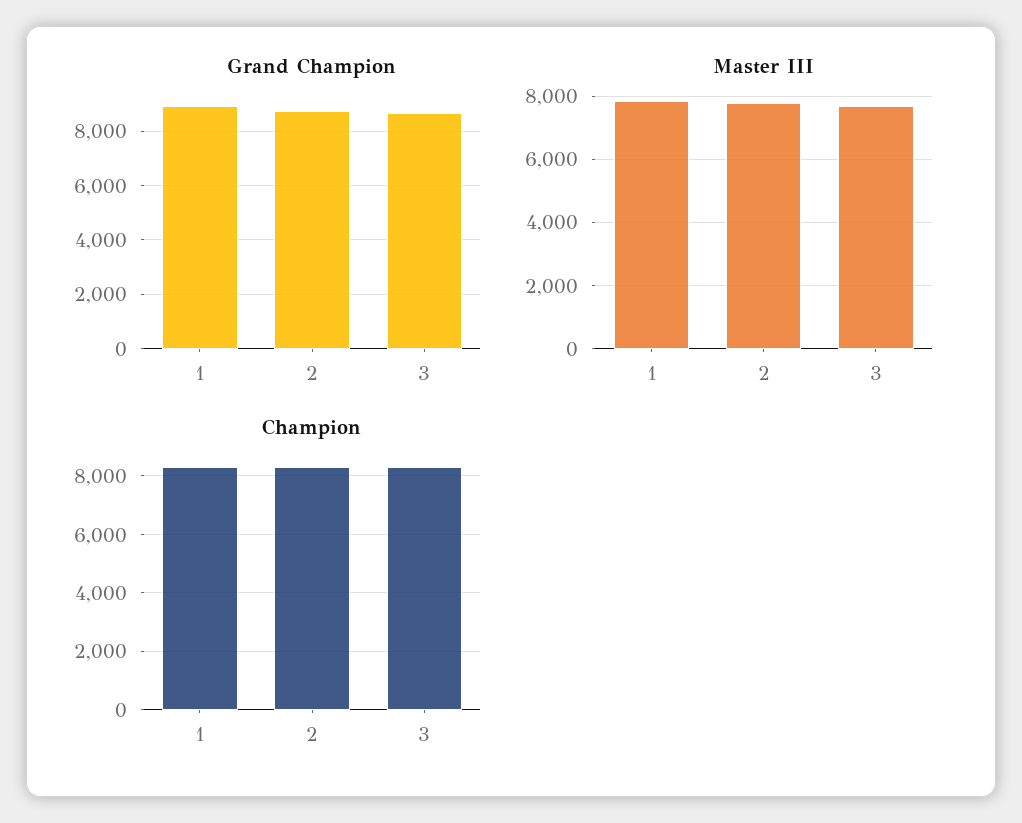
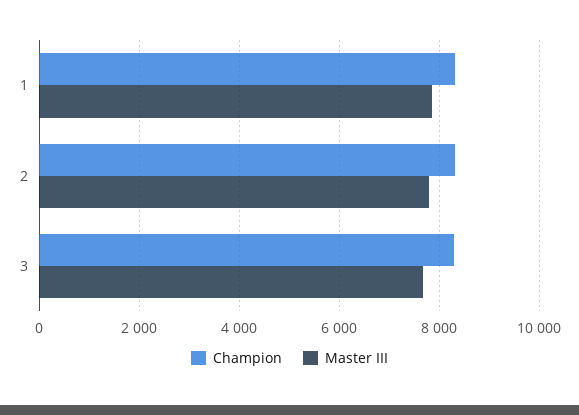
Grand Champion, 1: 9000 -> none
Grand Champion, 2: 8750 -> none
Grand Champion, 3: 8750 -> none

